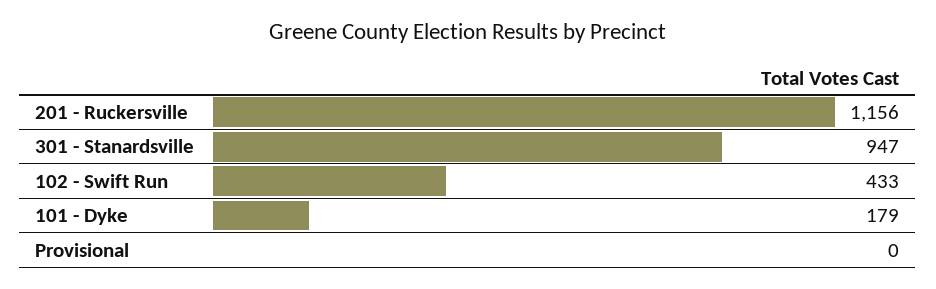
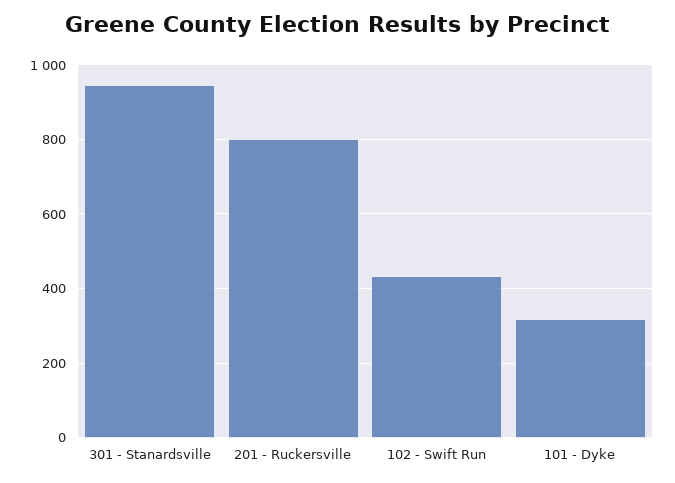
201 - Ruckersville: 1156 -> 800
101 - Dyke: 179 -> 320
Provisional: 0 -> none

